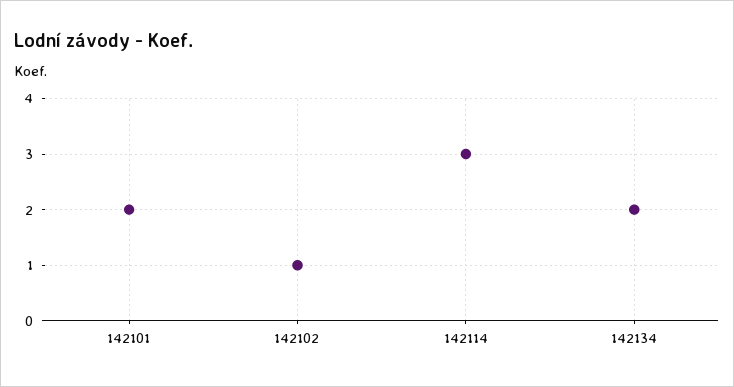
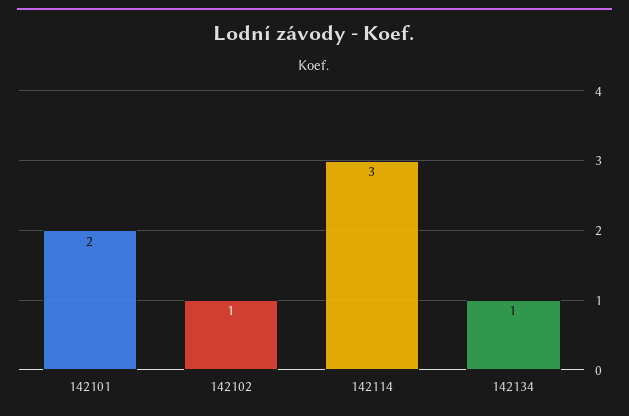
142134: 2 -> 1

